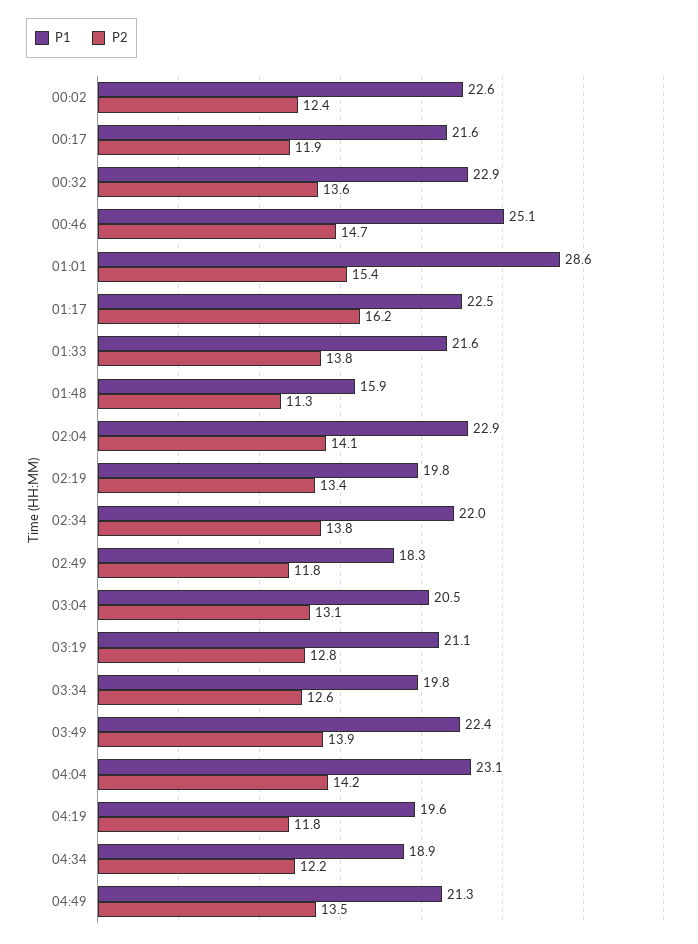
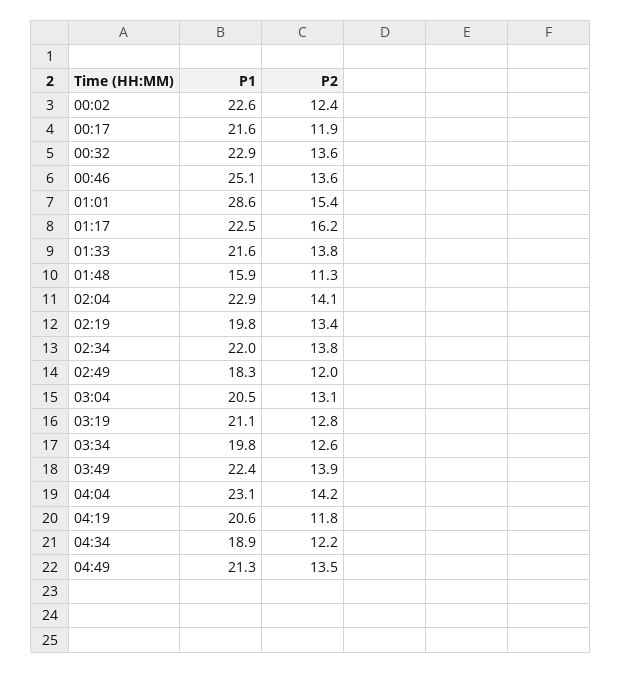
P2, 00:46: 14.7 -> 13.6
P2, 02:49: 11.8 -> 12
P1, 04:19: 19.6 -> 20.6

